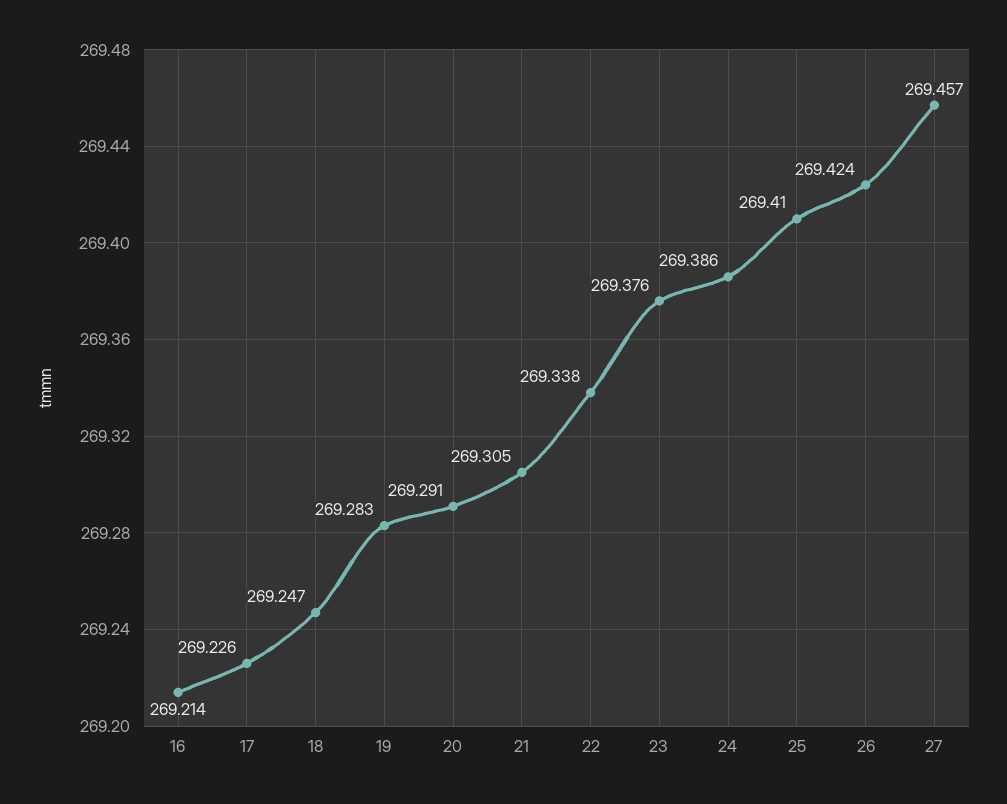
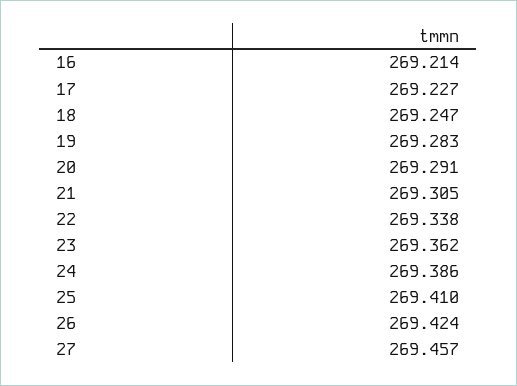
17: 269.226 -> 269.227
23: 269.376 -> 269.362

